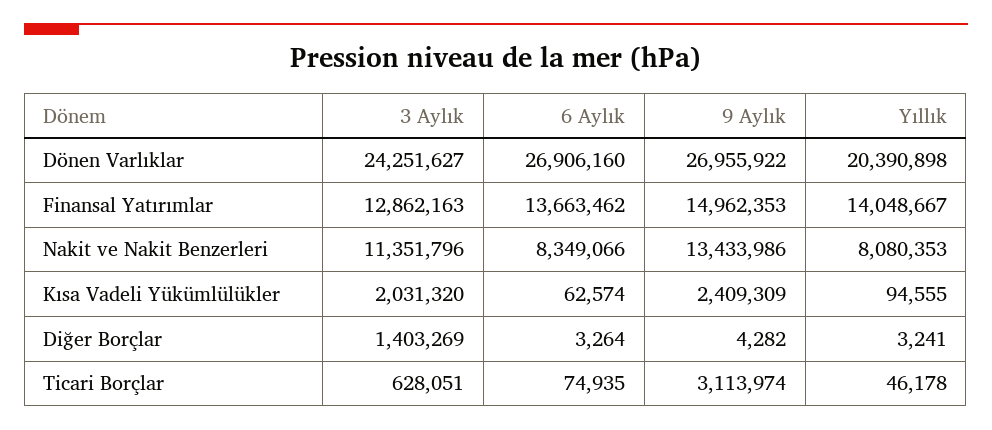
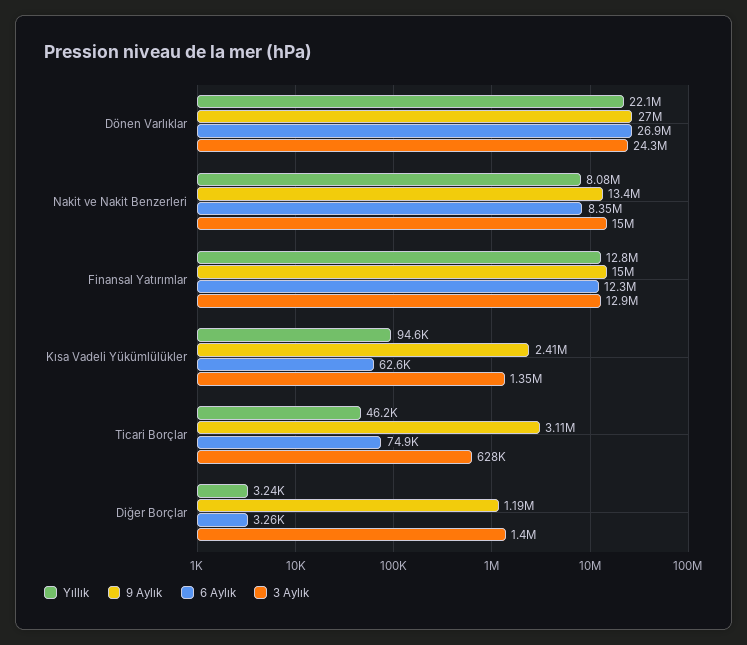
Yıllık, Dönen Varlıklar: 20390898 -> 22100000
6 Aylık, Finansal Yatırımlar: 13663462 -> 12300000
Yıllık, Finansal Yatırımlar: 14048667 -> 12800000
3 Aylık, Nakit ve Nakit Benzerleri: 11351796 -> 15000000
3 Aylık, Kısa Vadeli Yükümlülükler: 2031320 -> 1350000
9 Aylık, Diğer Borçlar: 4282 -> 1190000

